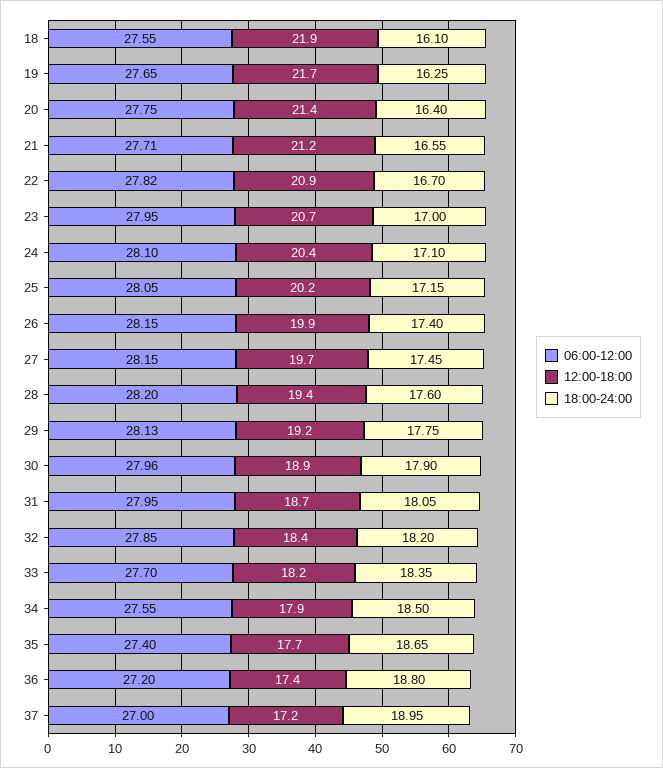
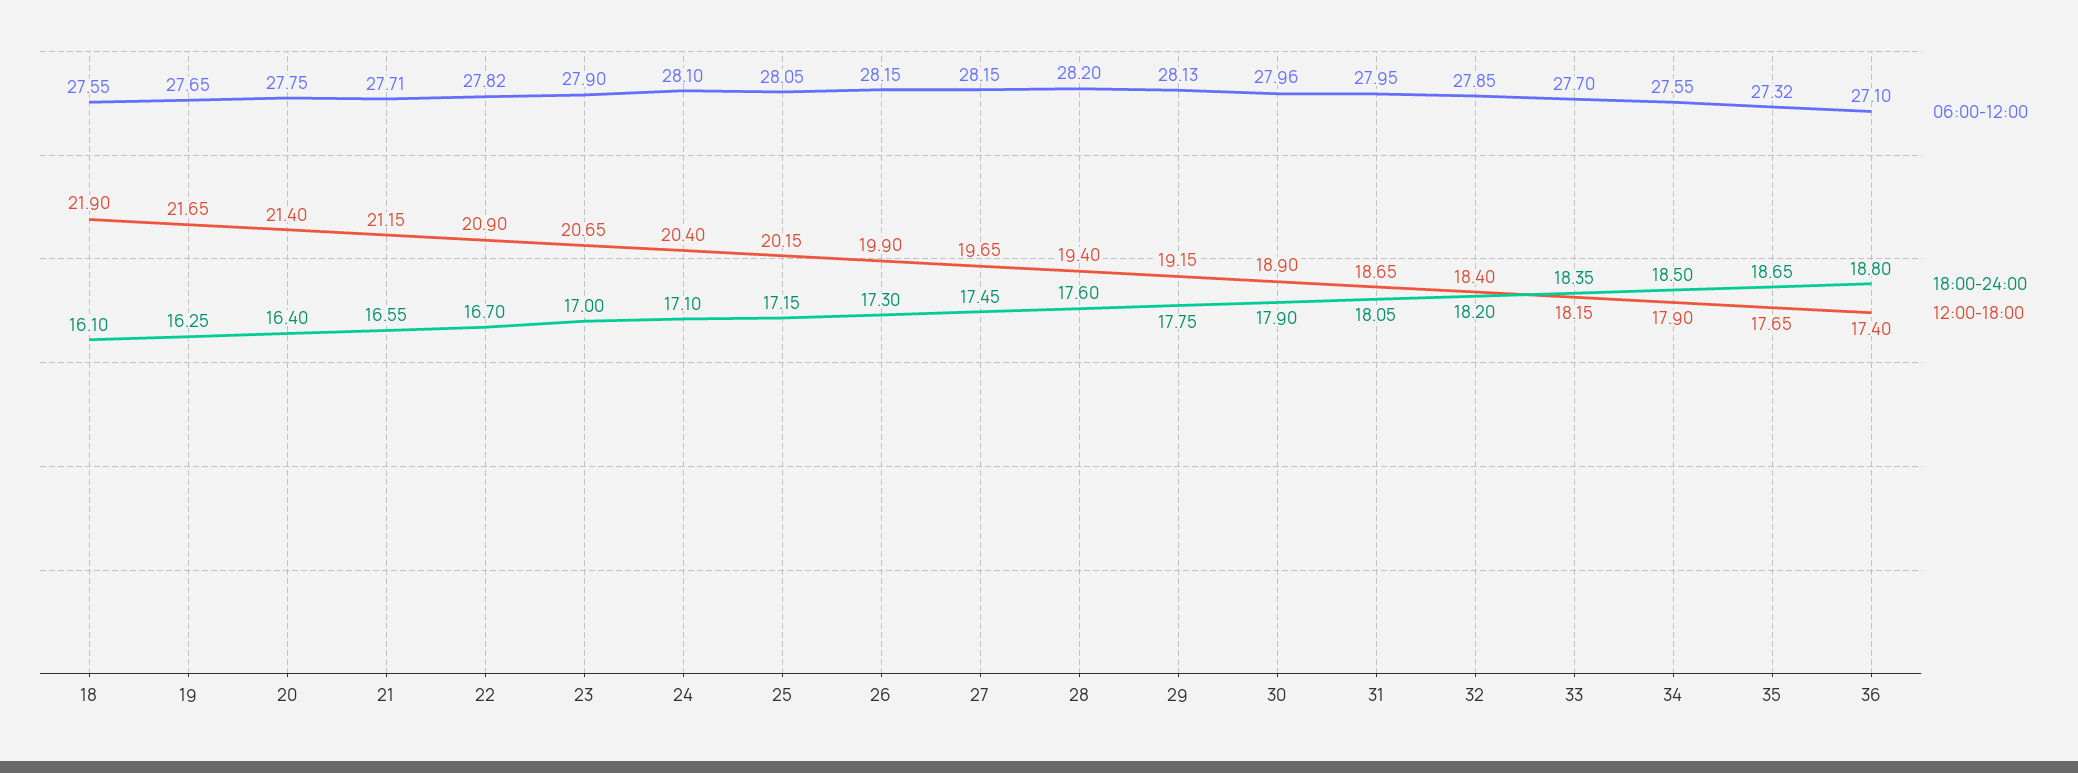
06:00-12:00, 23: 27.95 -> 27.9
18:00-24:00, 26: 17.4 -> 17.3
06:00-12:00, 35: 27.4 -> 27.32
06:00-12:00, 36: 27.2 -> 27.1
06:00-12:00, 37: 27 -> none
12:00-18:00, 37: 17.2 -> none
18:00-24:00, 37: 18.95 -> none

